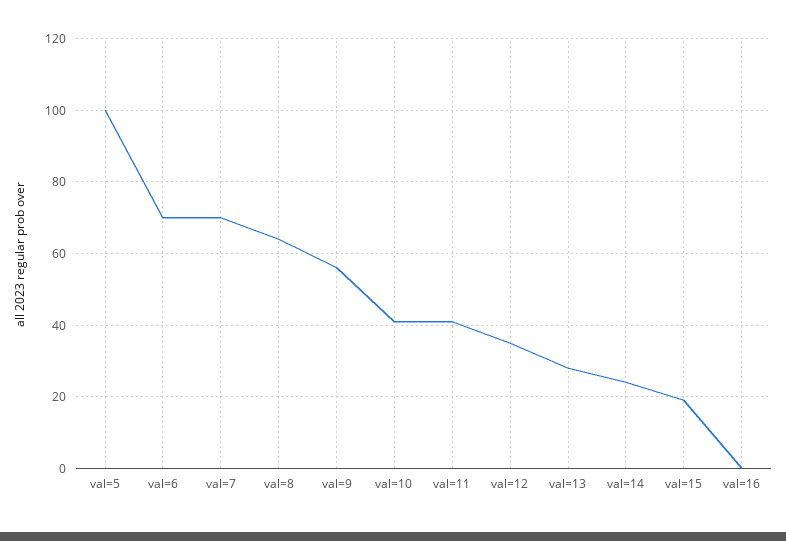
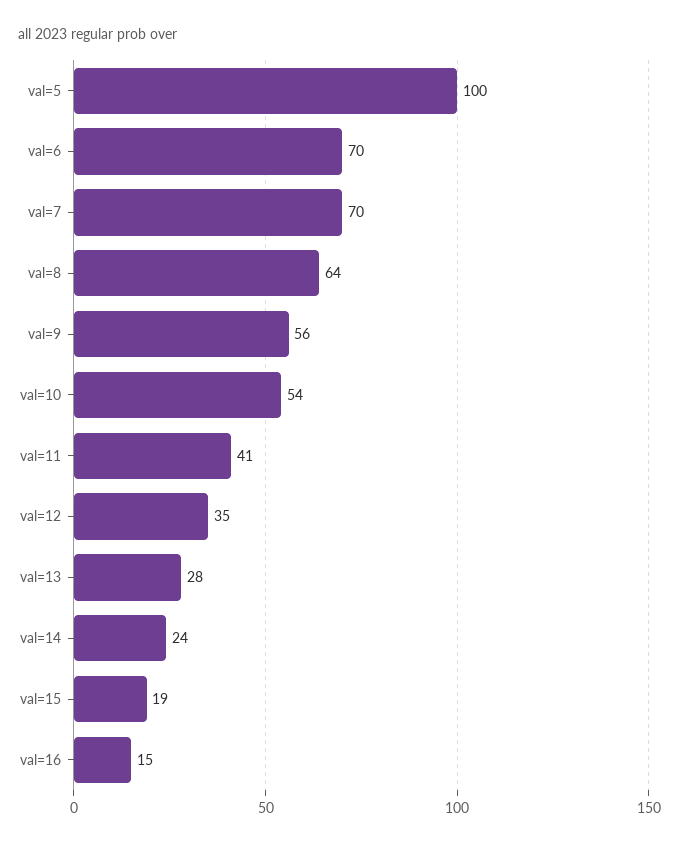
val=10: 40 -> 54
val=16: 0 -> 15

